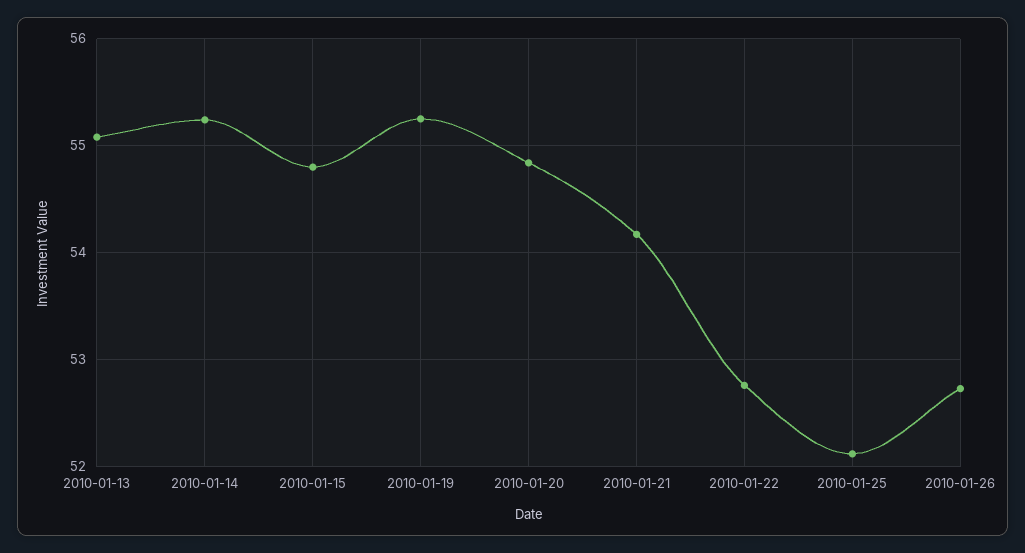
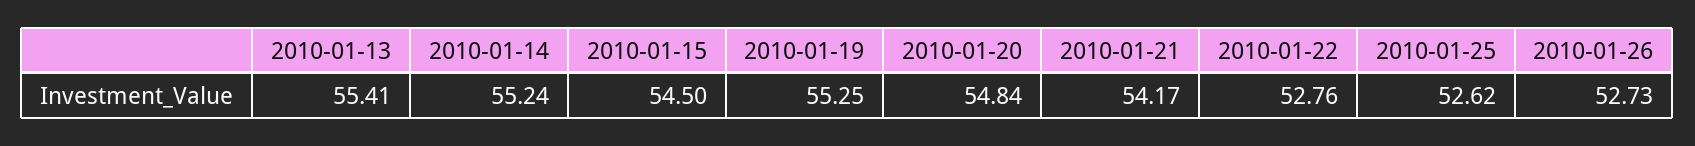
2010-01-13: 55.1 -> 55.41
2010-01-15: 54.8 -> 54.5
2010-01-25: 52.1 -> 52.62

